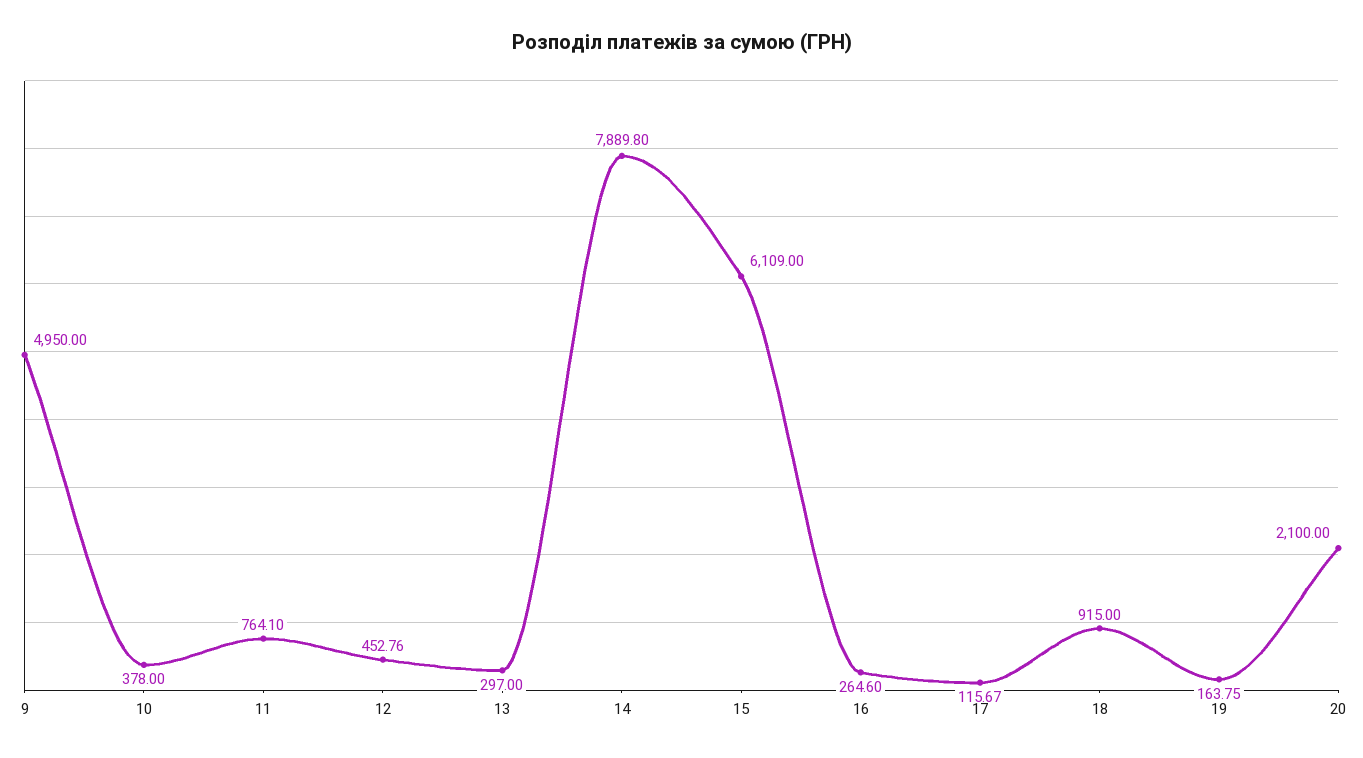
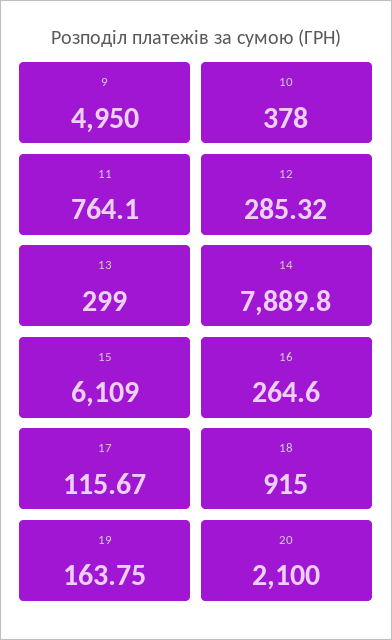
12: 452.76 -> 285.32
13: 297 -> 299

